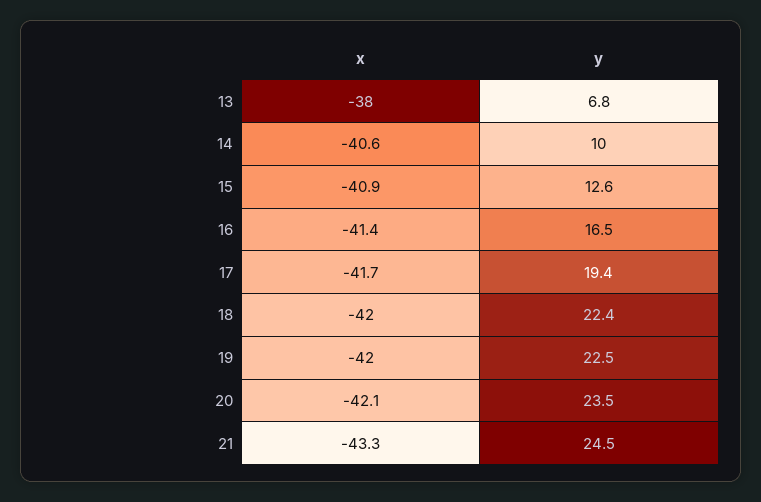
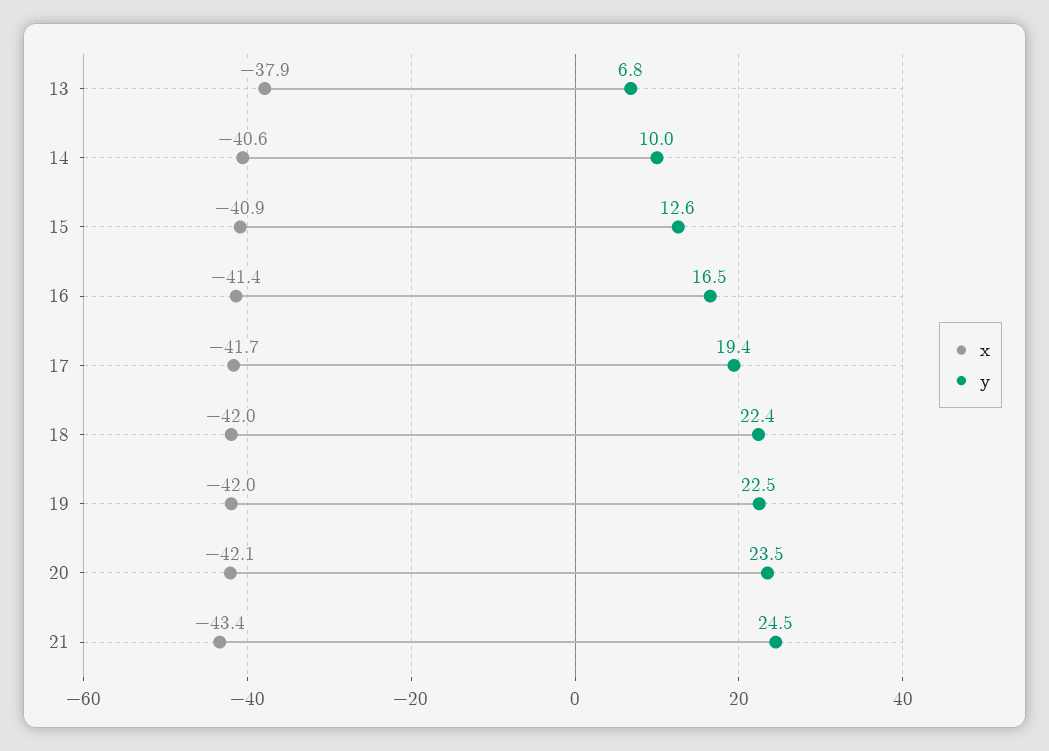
x, 13: -38 -> -37.9
x, 21: -43.3 -> -43.4

